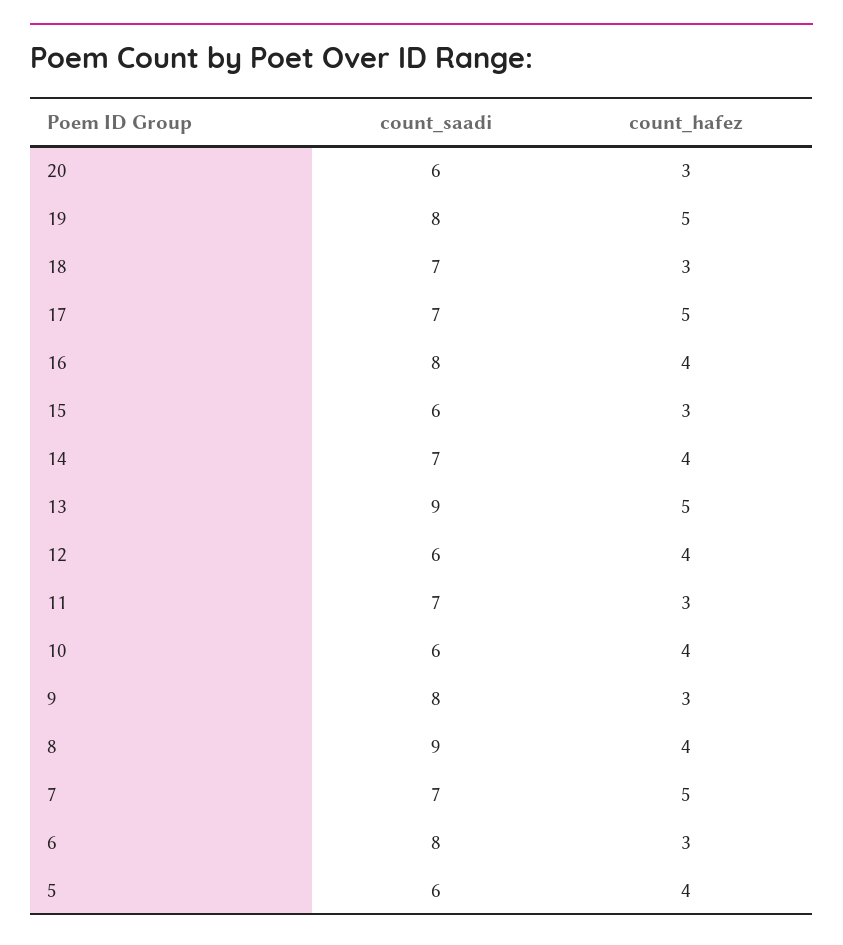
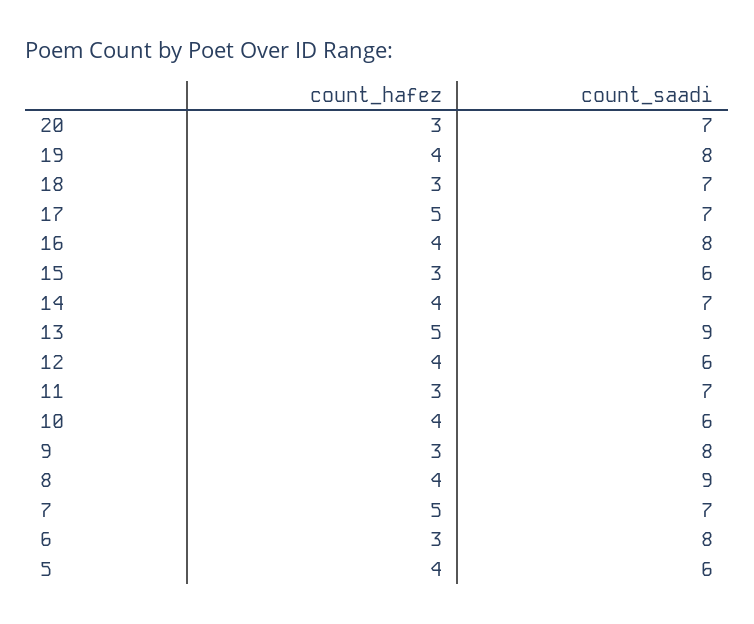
count_saadi, 20: 6 -> 7
count_hafez, 19: 5 -> 4

